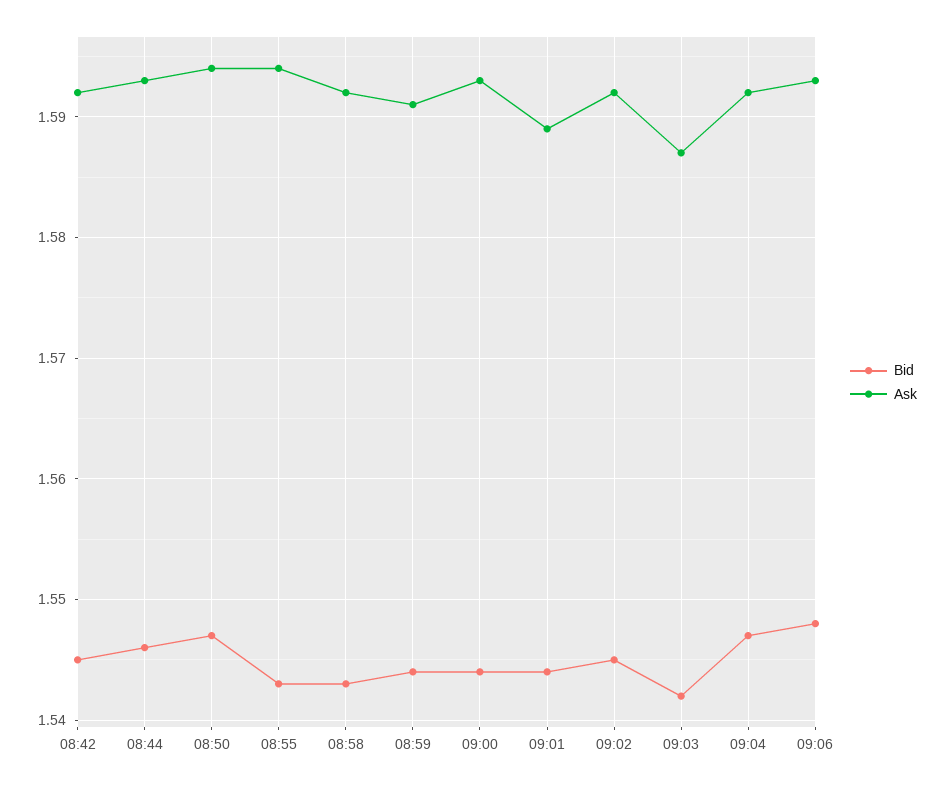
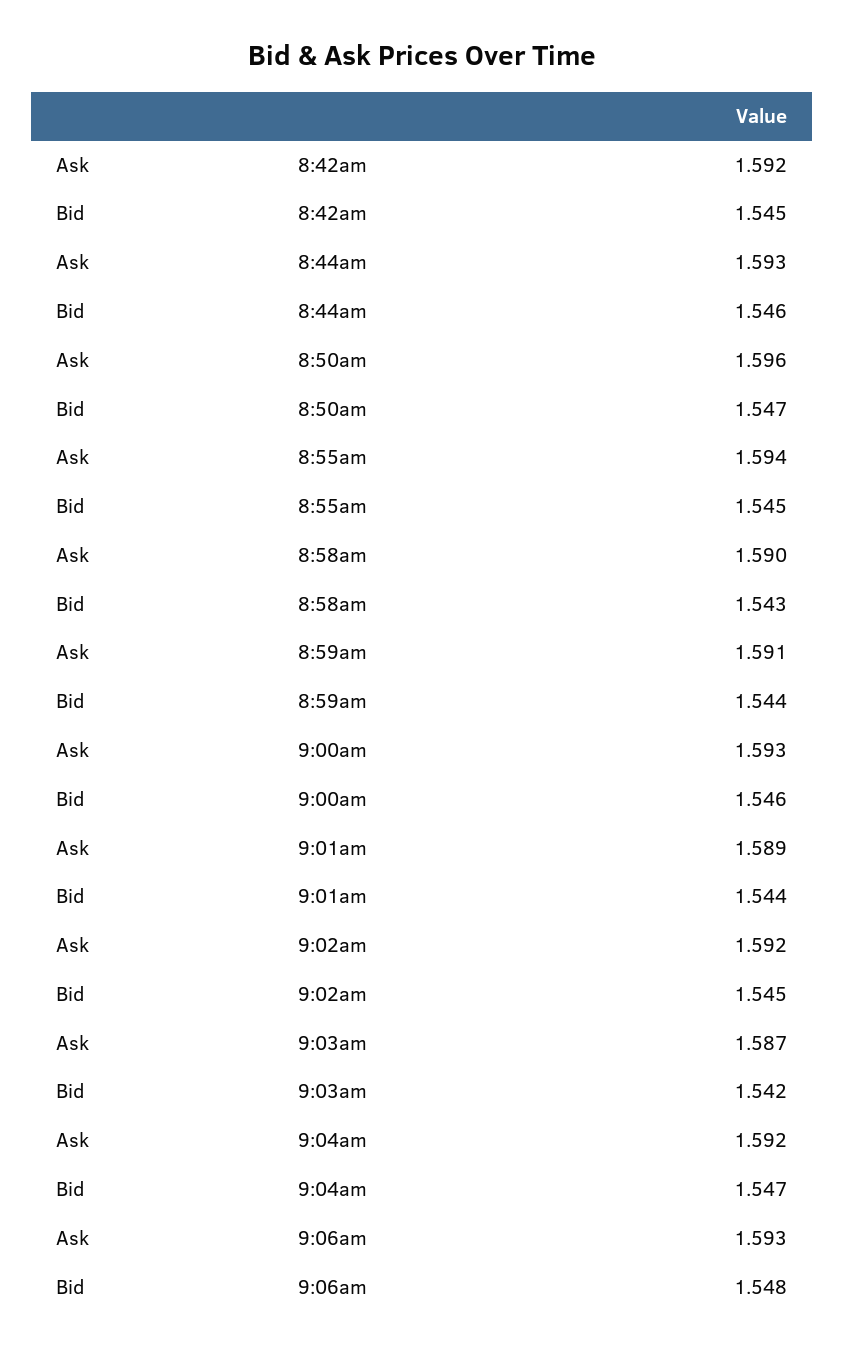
Ask, 08:50: 1.594 -> 1.596
Bid, 08:55: 1.543 -> 1.545
Ask, 08:58: 1.592 -> 1.59
Bid, 09:00: 1.544 -> 1.546

